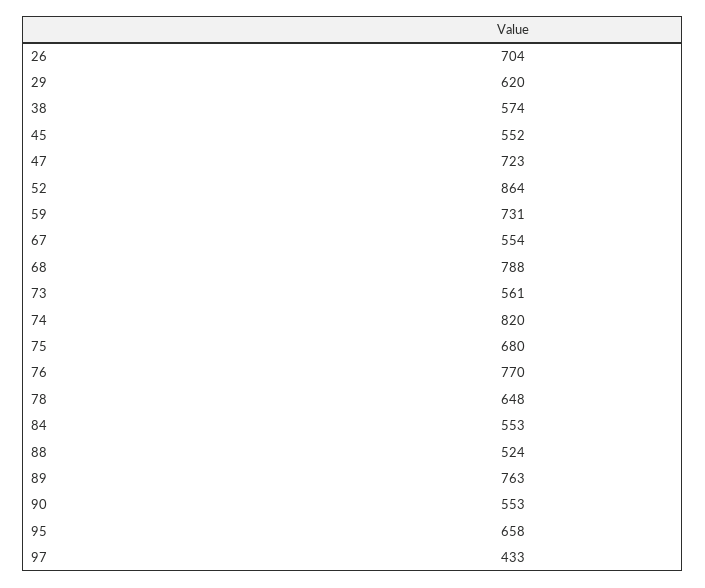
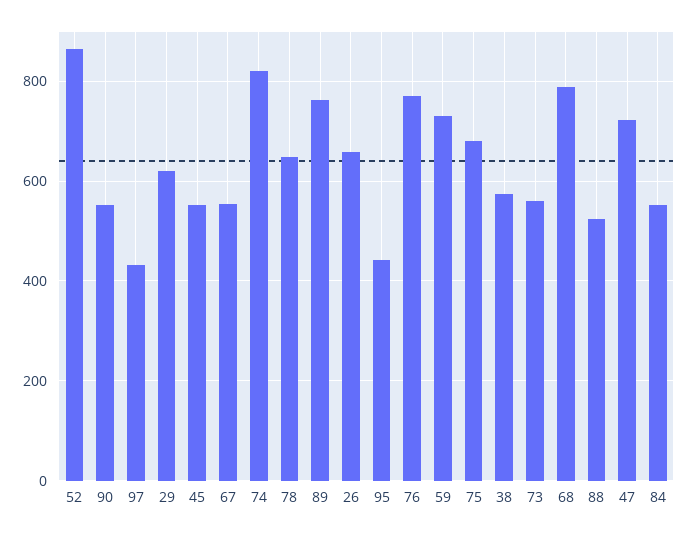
26: 704 -> 660
95: 658 -> 440

